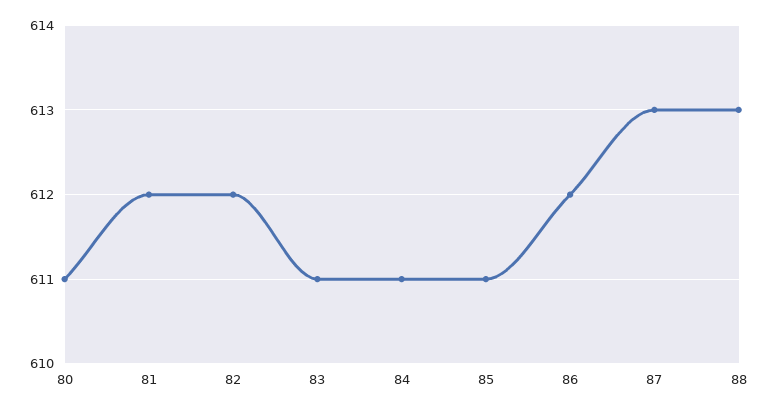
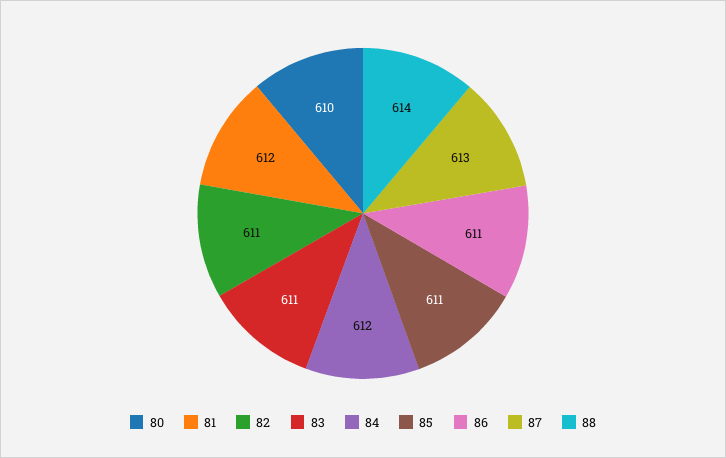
80: 611 -> 610
82: 612 -> 611
84: 611 -> 612
86: 612 -> 611
88: 613 -> 614

